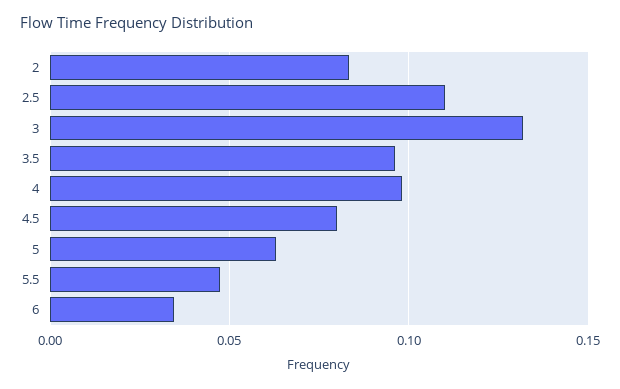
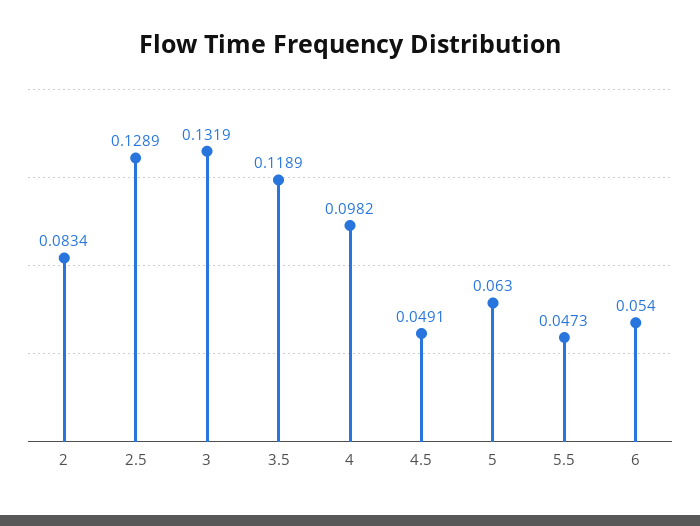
2.5: 0.11 -> 0.1289
3.5: 0.095 -> 0.1189
4.5: 0.08 -> 0.0491
6: 0.035 -> 0.054

